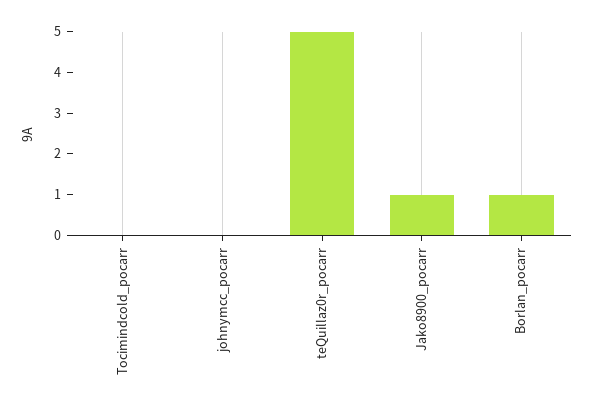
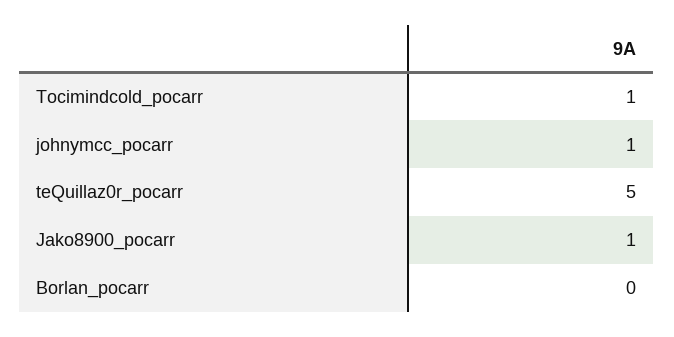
Tocimindcold_pocarr: 0 -> 1
johnymcc_pocarr: 0 -> 1
Borlan_pocarr: 1 -> 0

